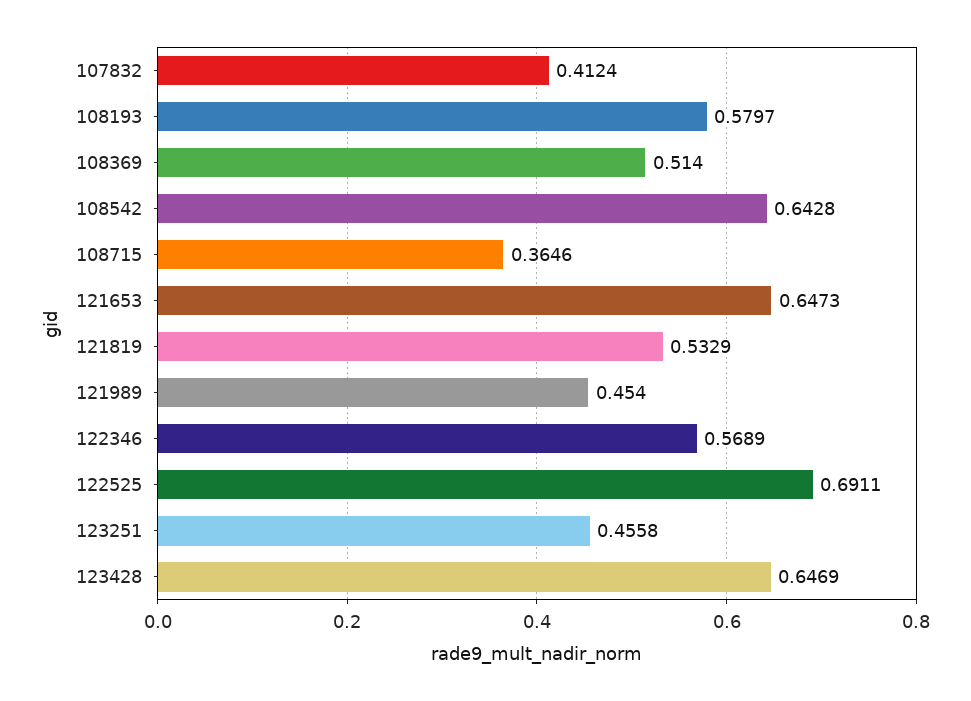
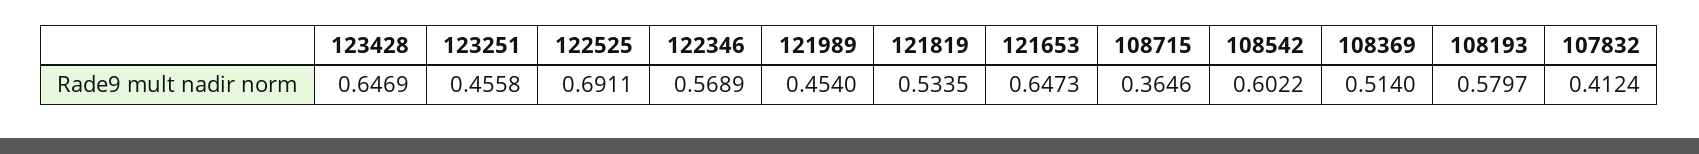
108542: 0.6428 -> 0.6022
121819: 0.5329 -> 0.5335

